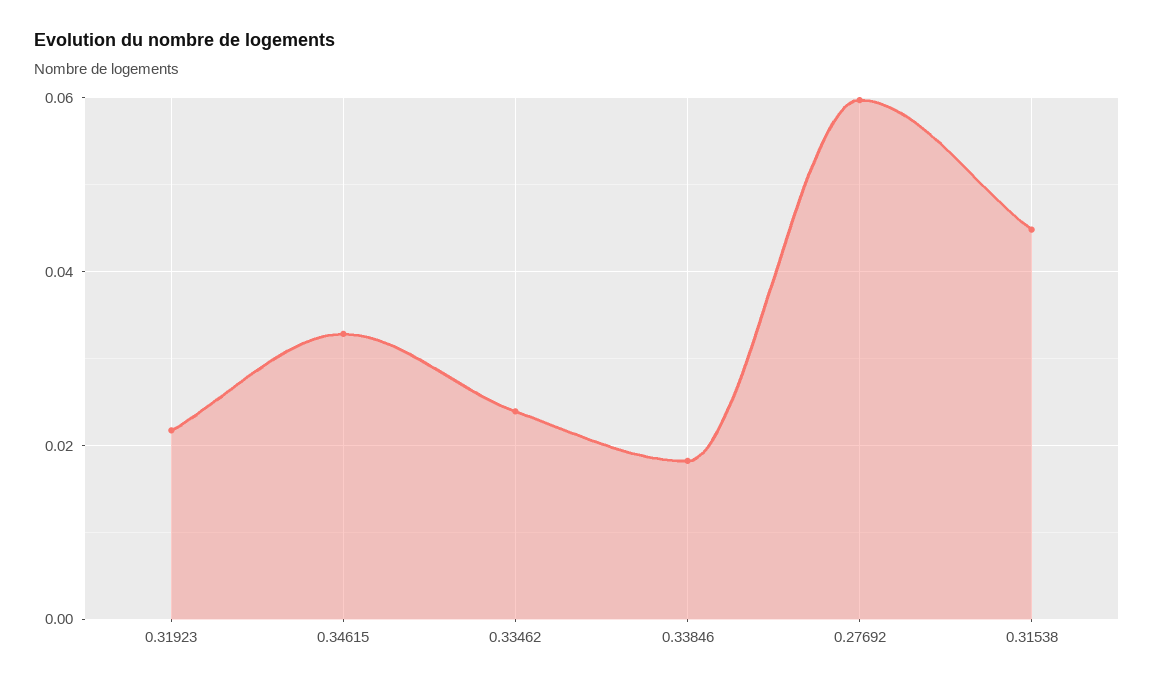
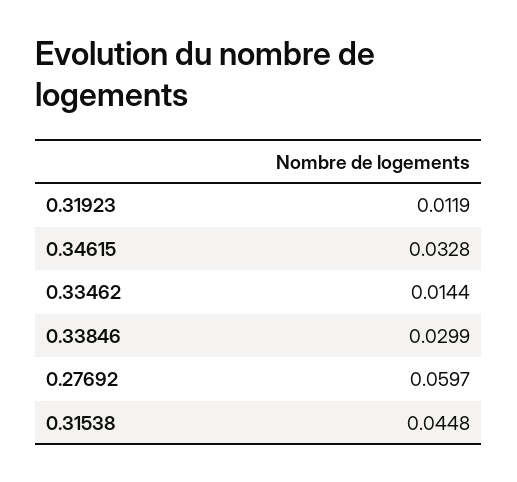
0.31923: 0.022 -> 0.0119
0.33462: 0.024 -> 0.0144
0.33846: 0.018 -> 0.0299

